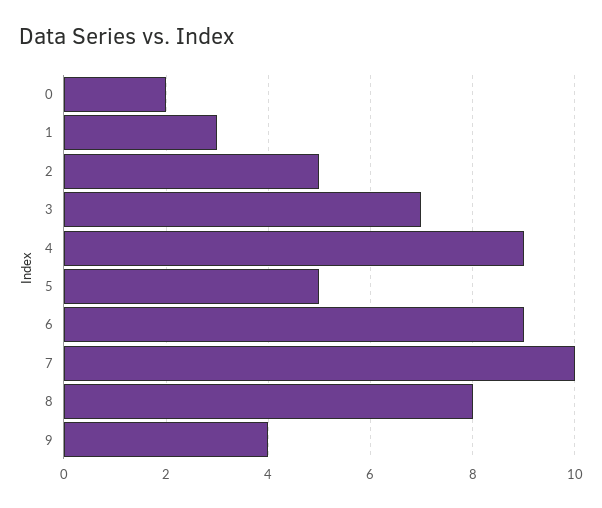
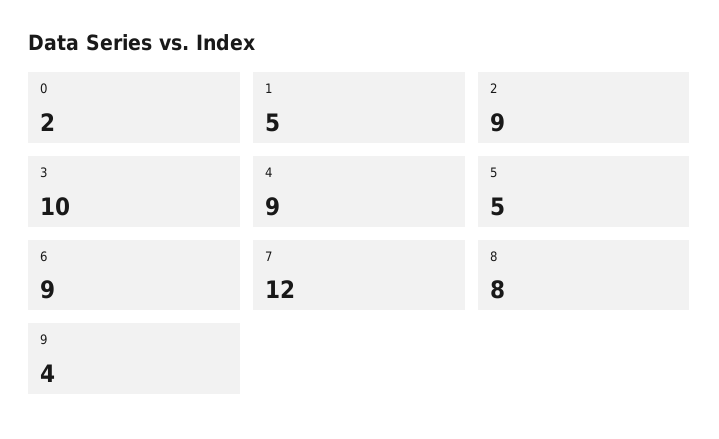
1: 3 -> 5
2: 5 -> 9
3: 7 -> 10
7: 10 -> 12

